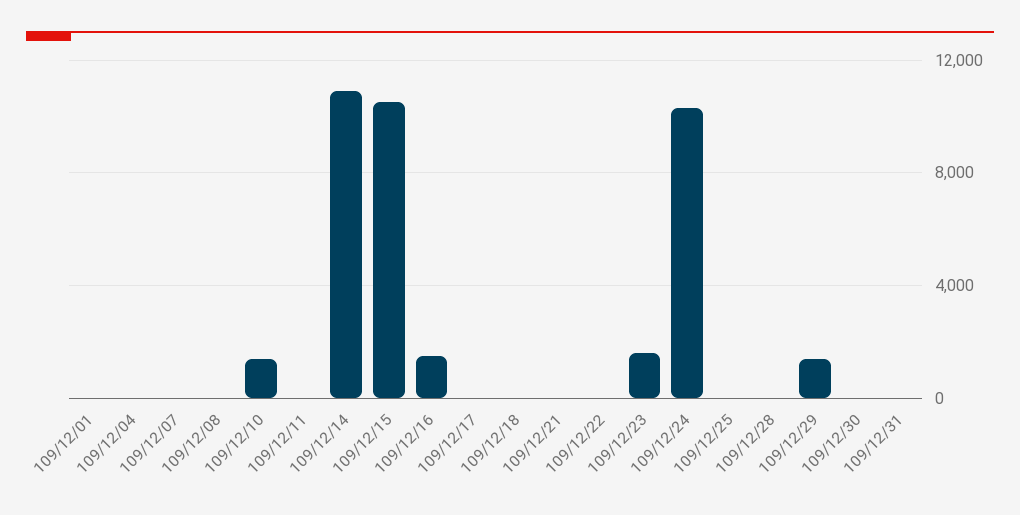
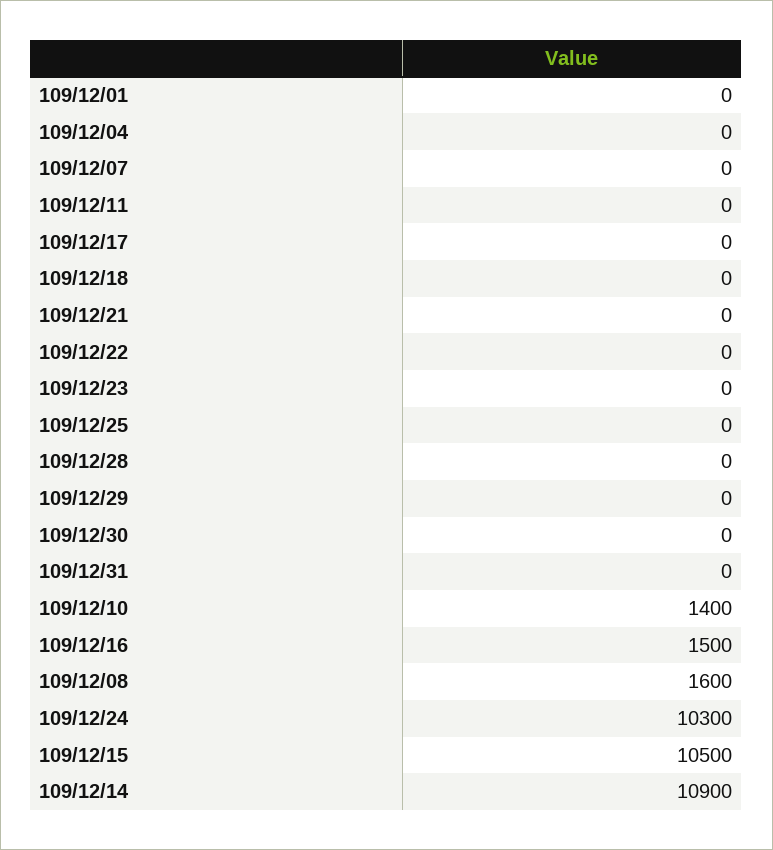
109/12/08: 0 -> 1600
109/12/23: 1500 -> 0
109/12/29: 1500 -> 0

